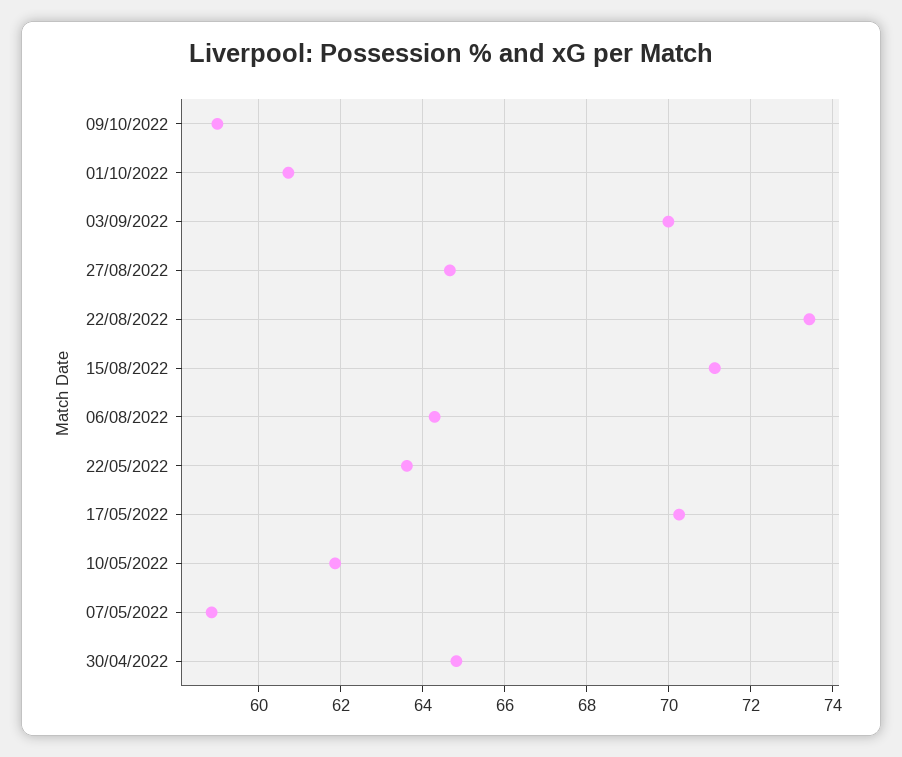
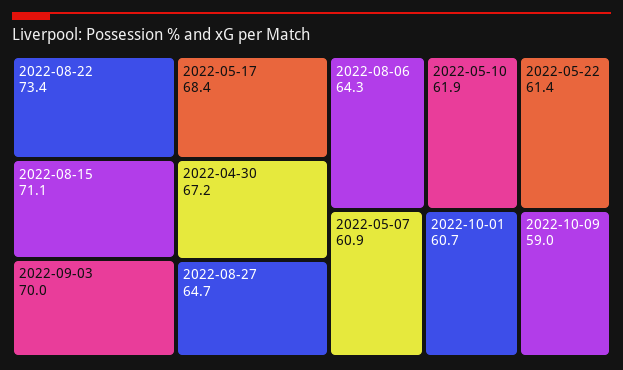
22/05/2022: 63.6 -> 61.4
17/05/2022: 70.2 -> 68.4
07/05/2022: 58.8 -> 60.9
30/04/2022: 64.8 -> 67.2

